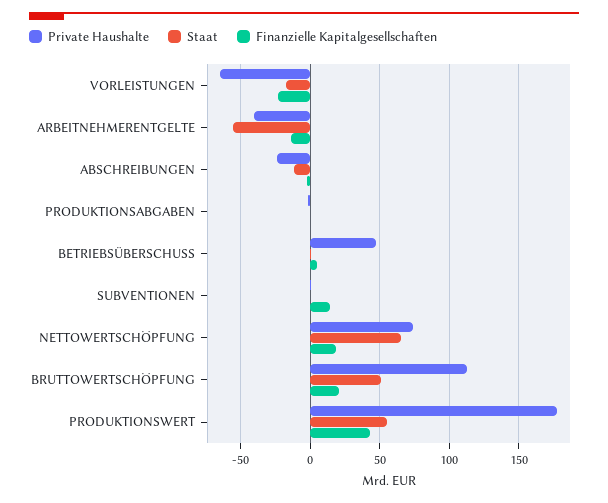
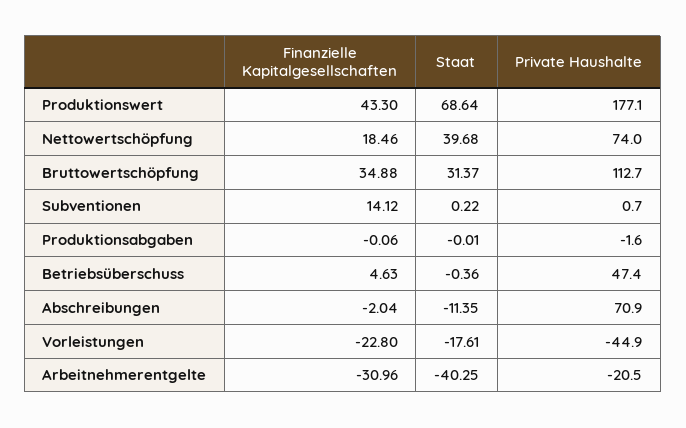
Private Haushalte, VORLEISTUNGEN: -65 -> -44.9
Private Haushalte, ARBEITNEHMERENTGELTE: -40 -> -20.5
Staat, ARBEITNEHMERENTGELTE: -55 -> -40.25
Finanzielle Kapitalgesellschaften, ARBEITNEHMERENTGELTE: -15 -> -30.96
Private Haushalte, ABSCHREIBUNGEN: -25 -> 70.9
Staat, NETTOWERTSCHÖPFUNG: 65 -> 39.68
Staat, BRUTTOWERTSCHÖPFUNG: 50 -> 31.37
Finanzielle Kapitalgesellschaften, BRUTTOWERTSCHÖPFUNG: 20 -> 34.88
Staat, PRODUKTIONSWERT: 55 -> 68.64

